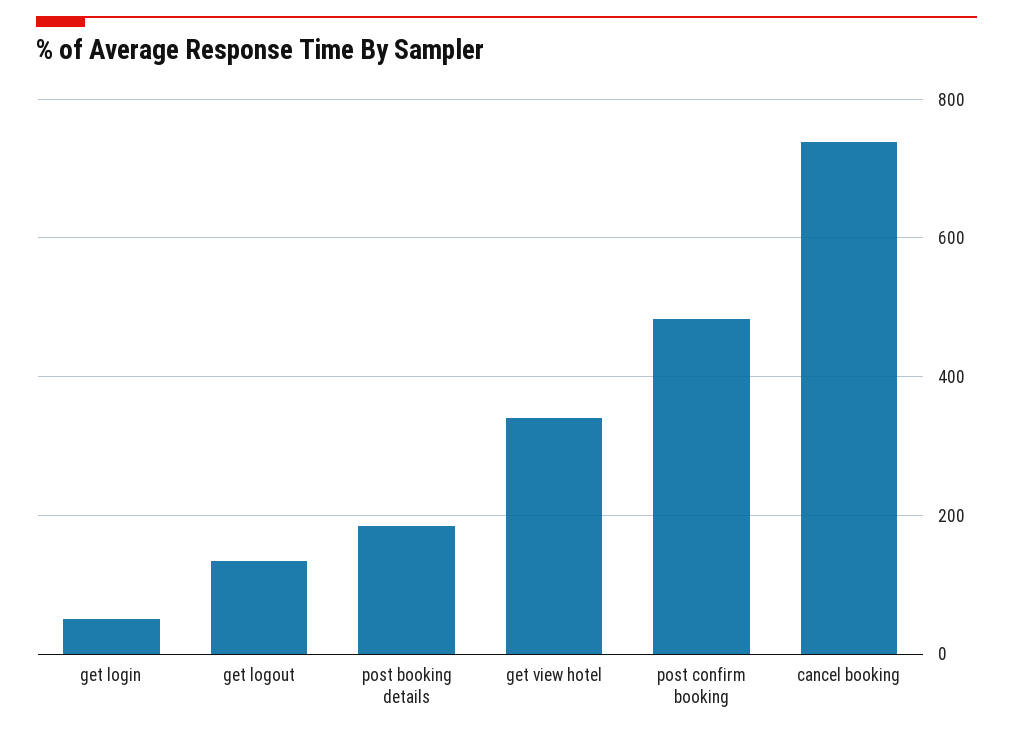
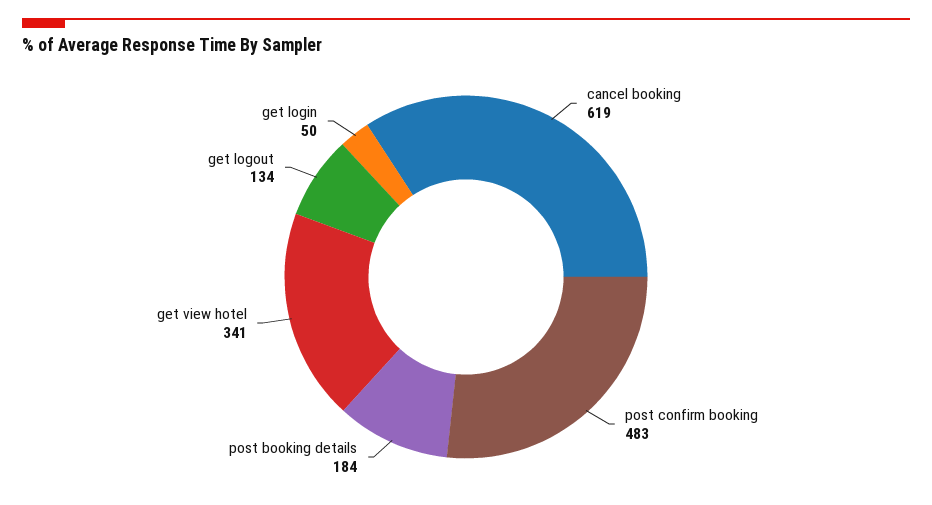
cancel booking: 740 -> 619

